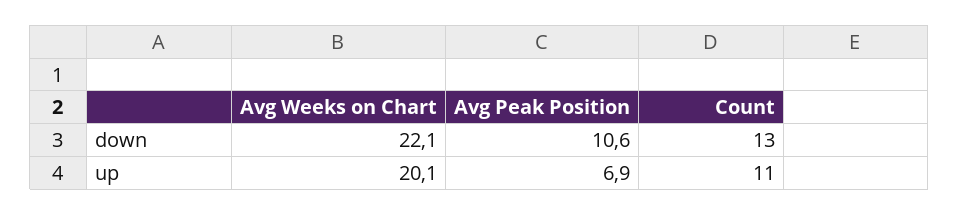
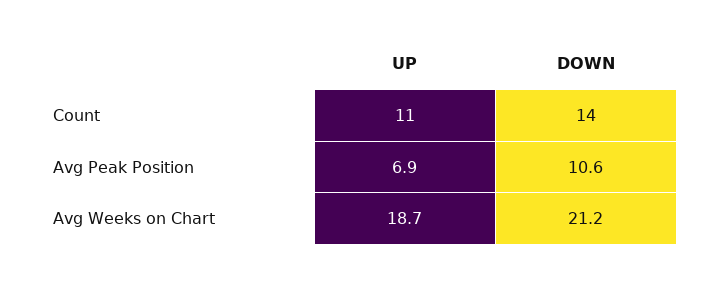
Avg Weeks on Chart, down: 22.1 -> 21.2
Count, down: 13 -> 14
Avg Weeks on Chart, up: 20.1 -> 18.7

